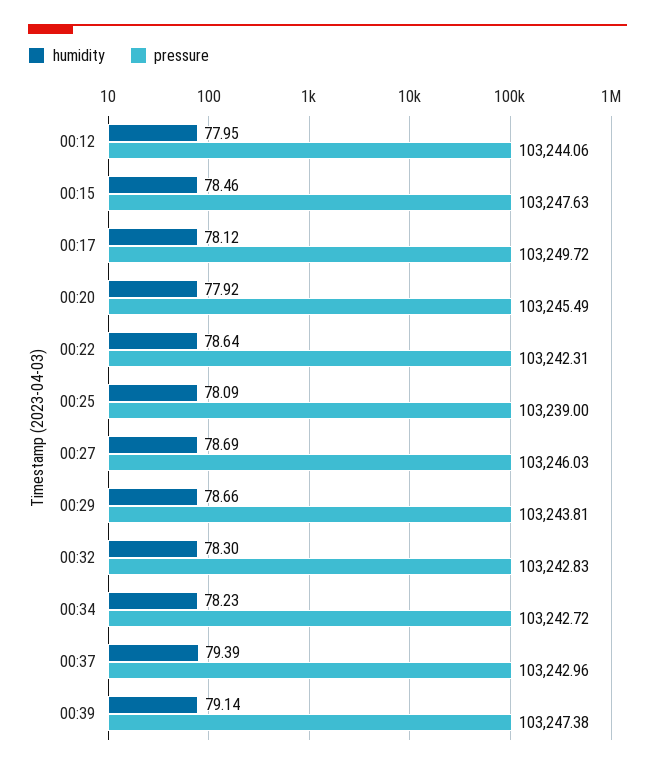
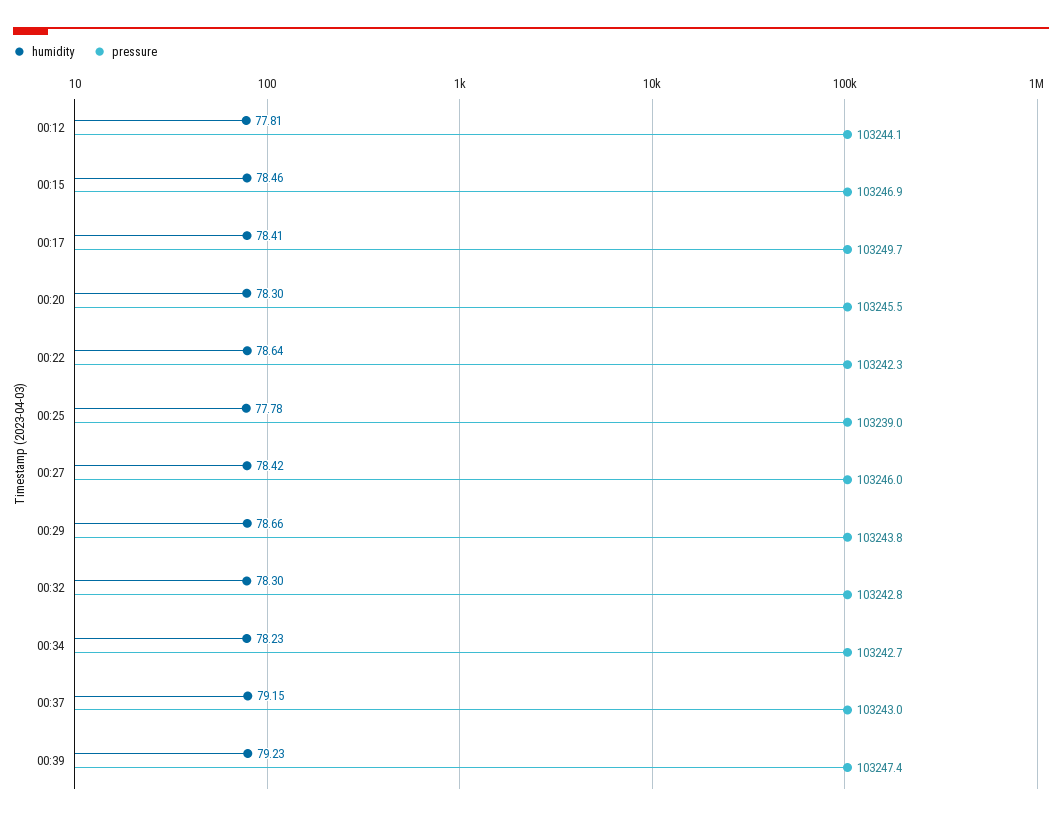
humidity, 00:12: 77.95 -> 77.81
pressure, 00:15: 103247.63 -> 103246.9
humidity, 00:17: 78.12 -> 78.41
humidity, 00:20: 77.92 -> 78.3
humidity, 00:25: 78.09 -> 77.78
humidity, 00:27: 78.69 -> 78.42
humidity, 00:37: 79.39 -> 79.15
humidity, 00:39: 79.14 -> 79.23

